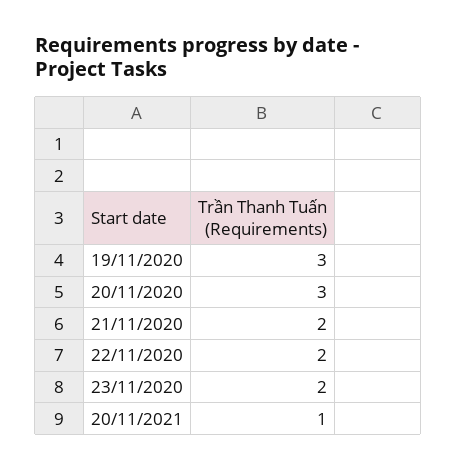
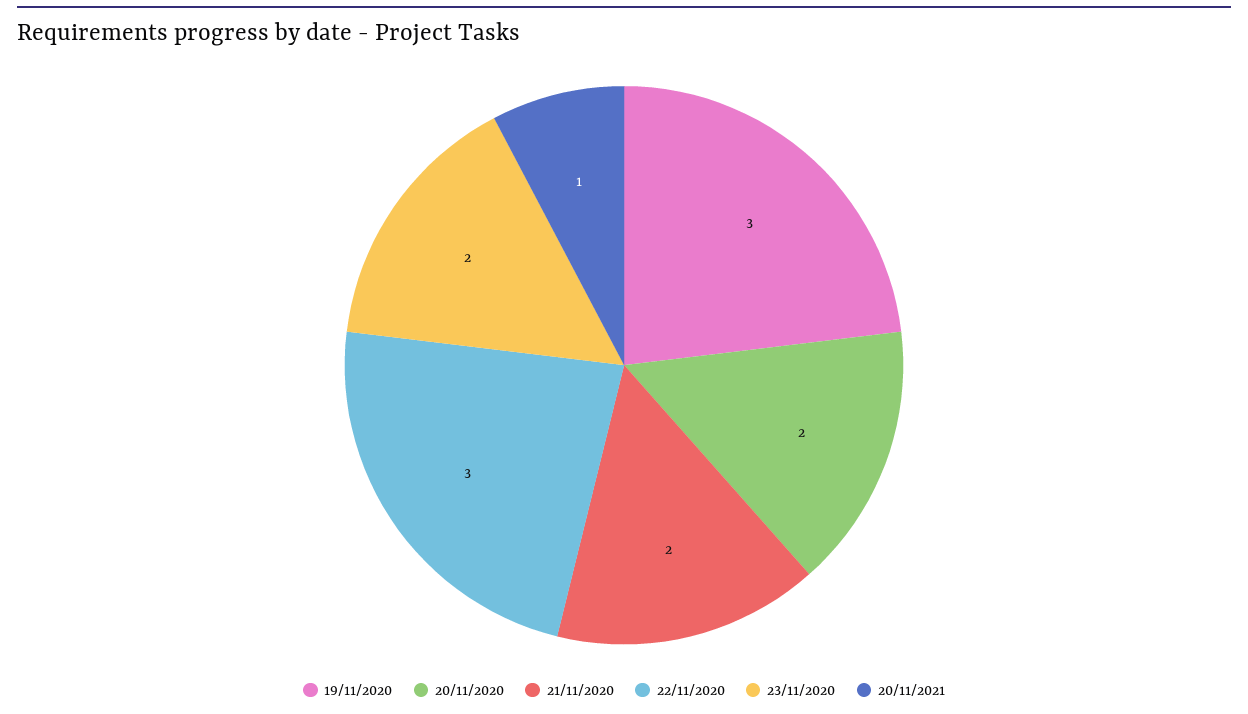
20/11/2020: 3 -> 2
22/11/2020: 2 -> 3

